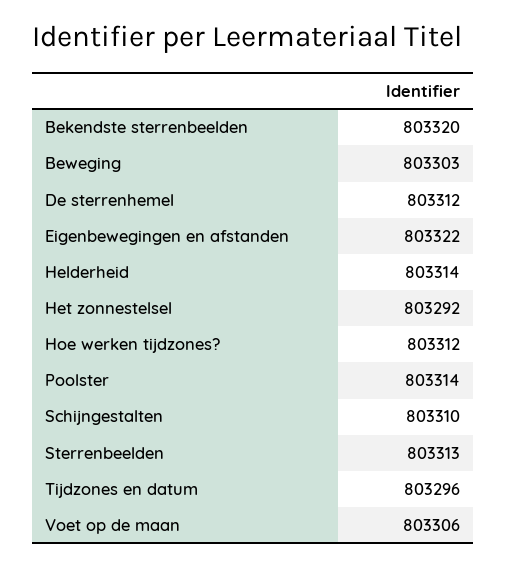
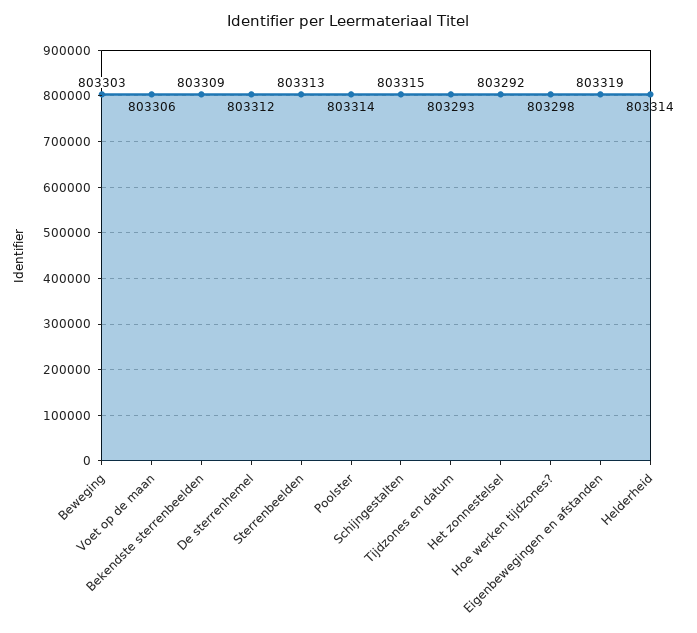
Bekendste sterrenbeelden: 803320 -> 803309
Eigenbewegingen en afstanden: 803322 -> 803319
Hoe werken tijdzones?: 803312 -> 803298
Schijngestalten: 803310 -> 803315
Tijdzones en datum: 803296 -> 803293

